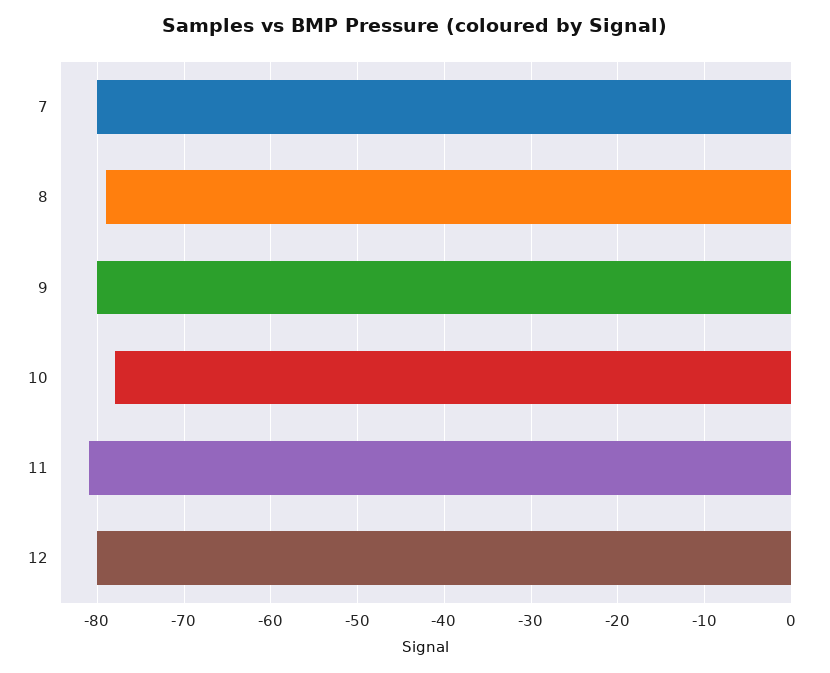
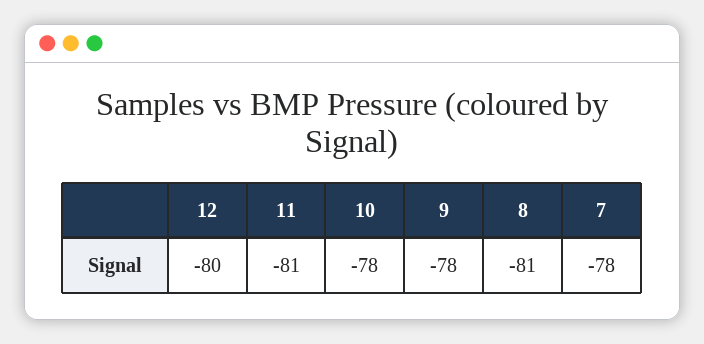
7: -80 -> -78
8: -79 -> -81
9: -80 -> -78

